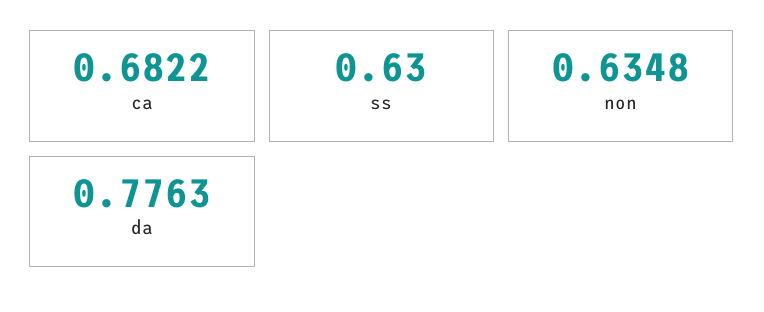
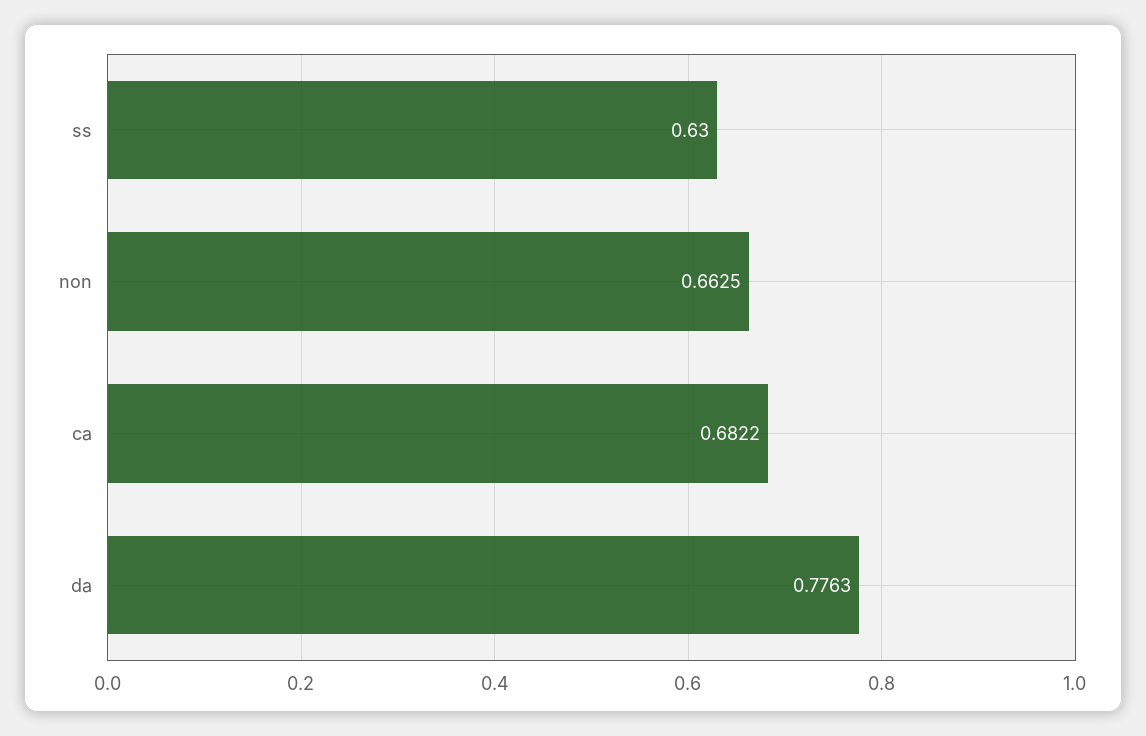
non: 0.6348 -> 0.6625

